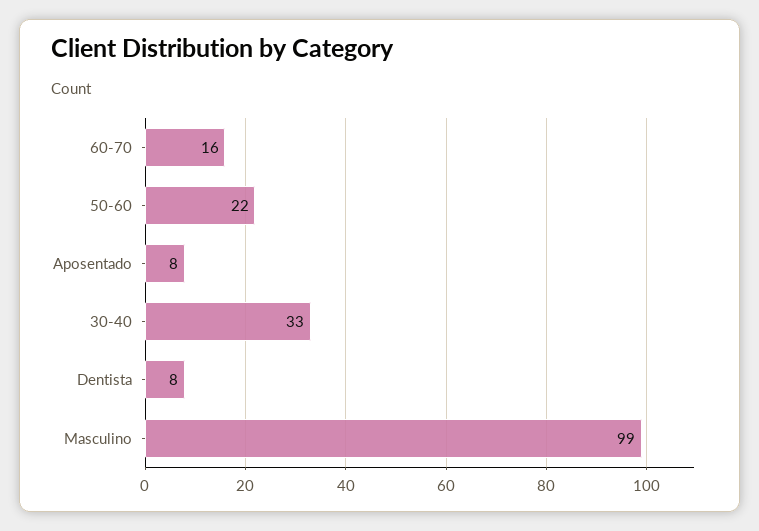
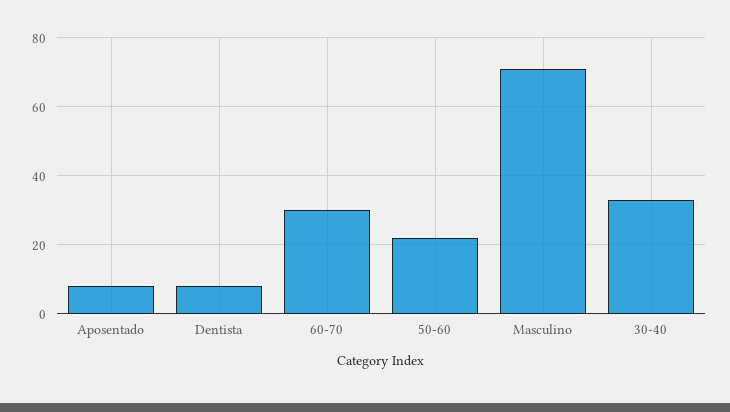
60-70: 16 -> 30
Masculino: 99 -> 70

